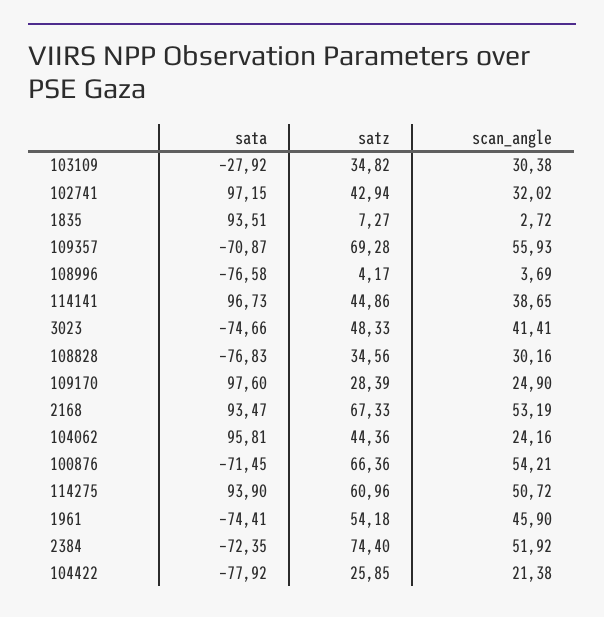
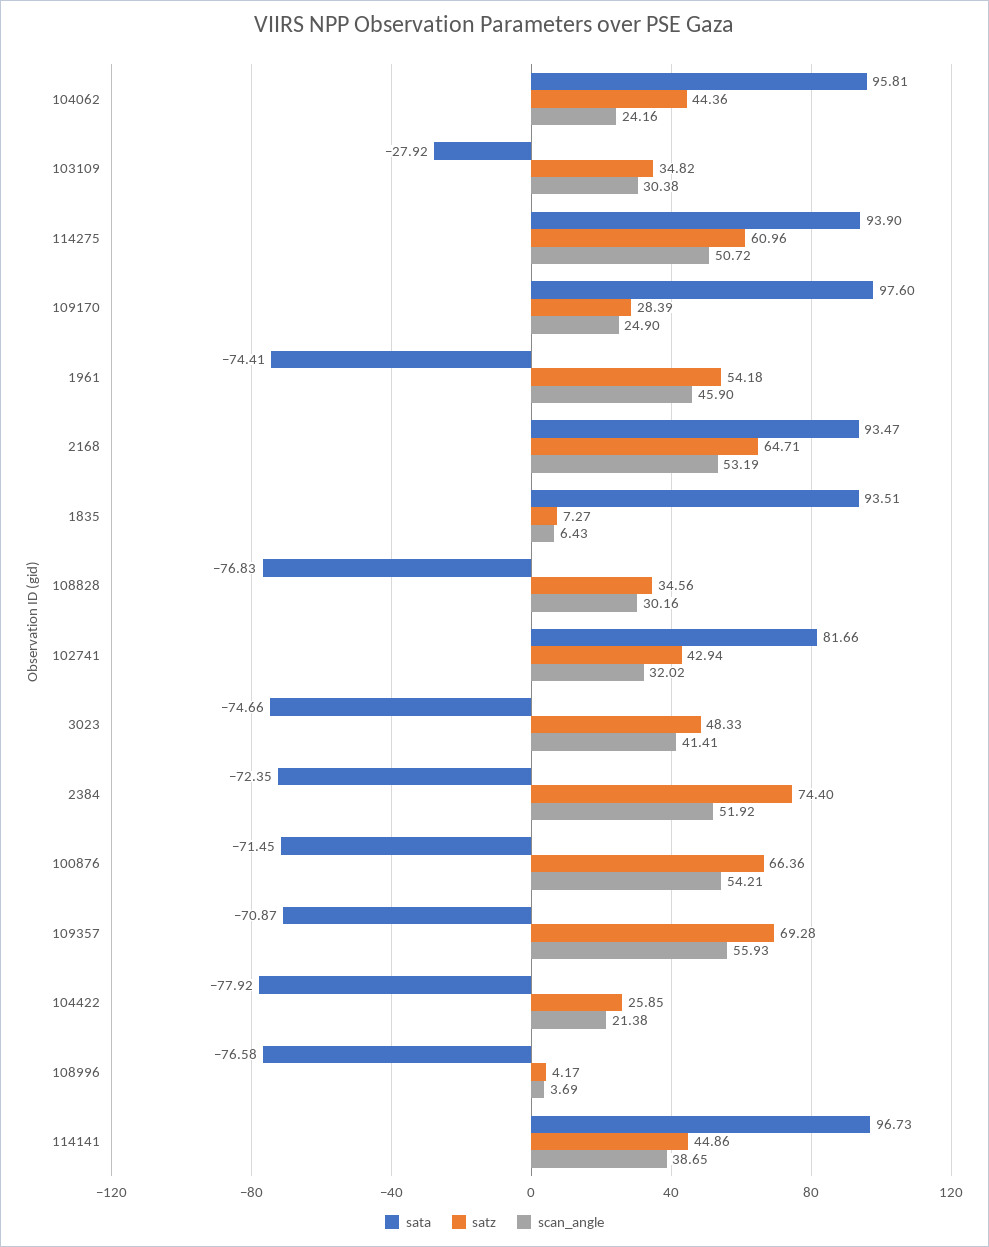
sata, 102741: 97.15 -> 81.66
scan_angle, 1835: 2.72 -> 6.43
satz, 2168: 67.33 -> 64.71

